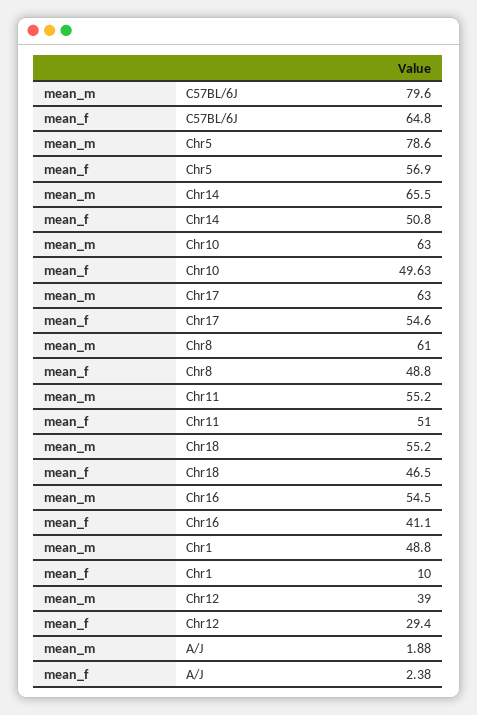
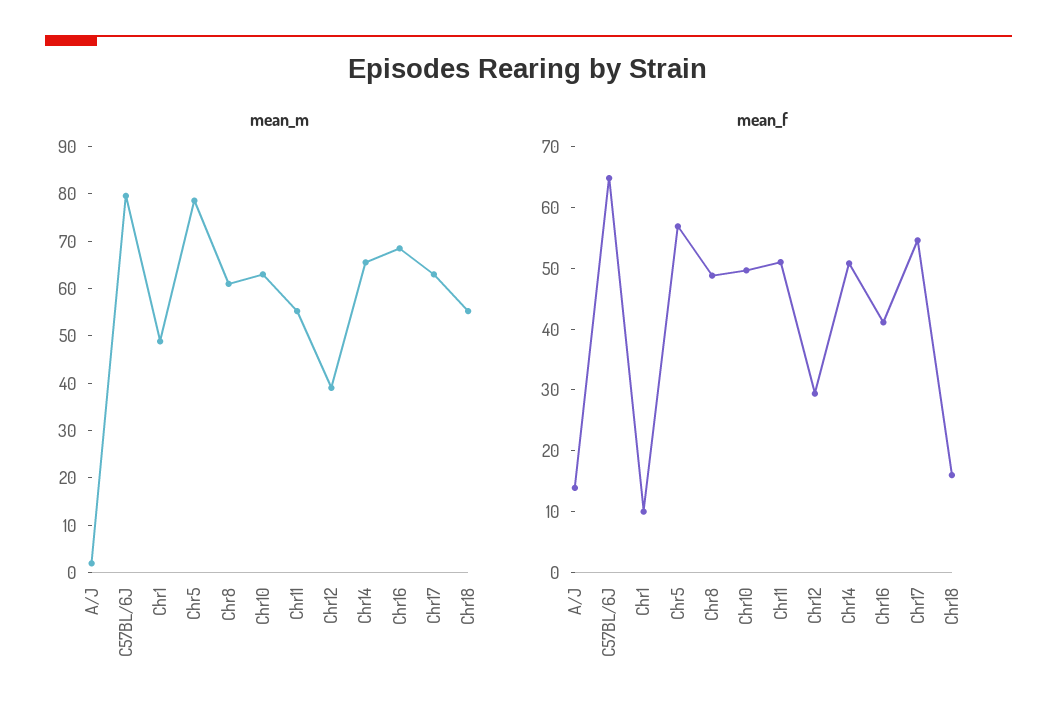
mean_f, Chr18: 46.5 -> 16
mean_m, Chr16: 54.5 -> 68
mean_f, A/J: 2.38 -> 14

